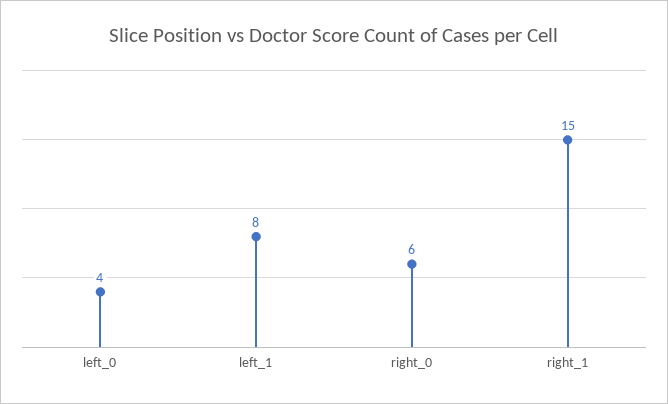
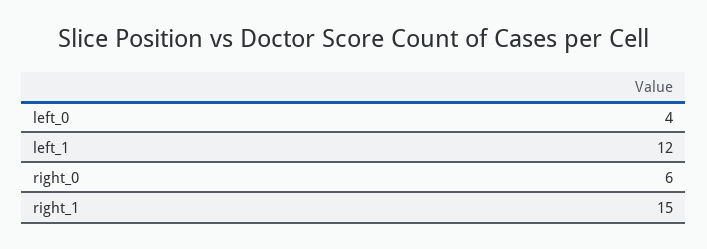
left_1: 8 -> 12

